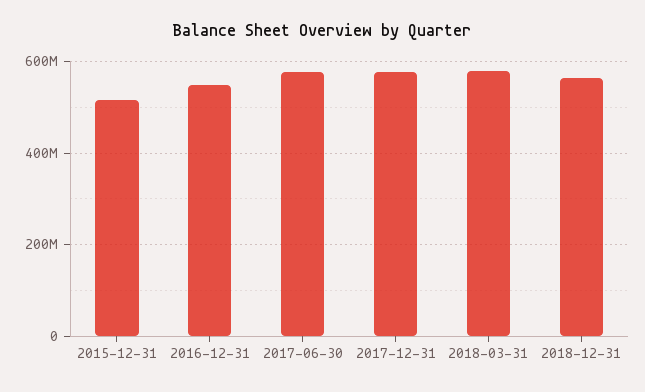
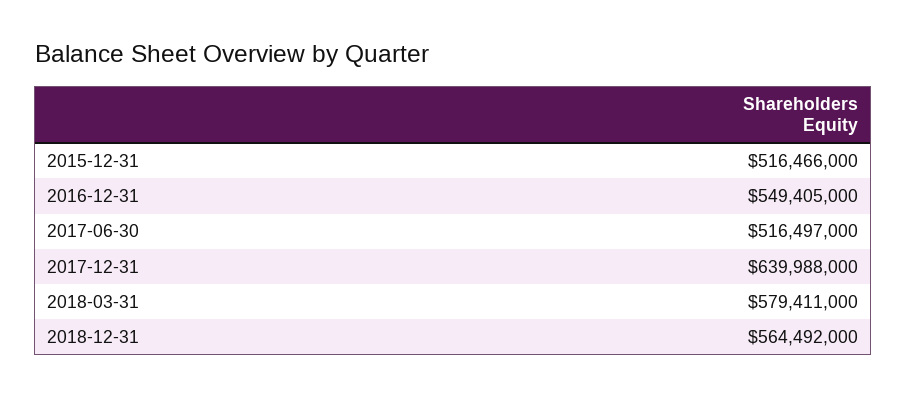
2017-06-30: 580000000 -> 516497000
2017-12-31: 580000000 -> 639988000

